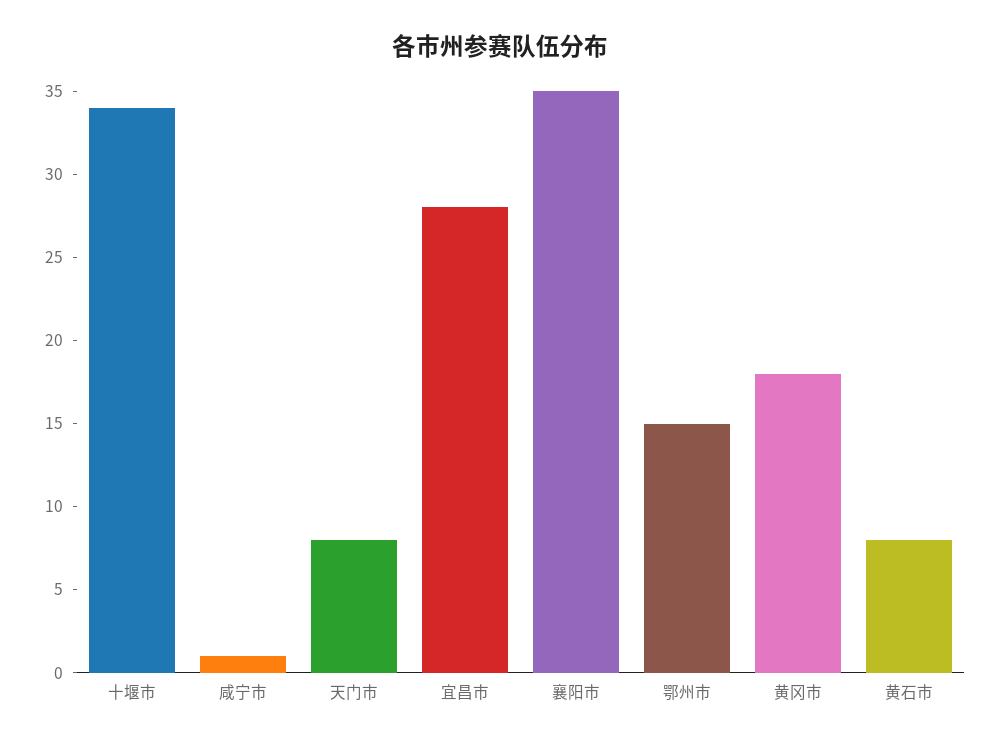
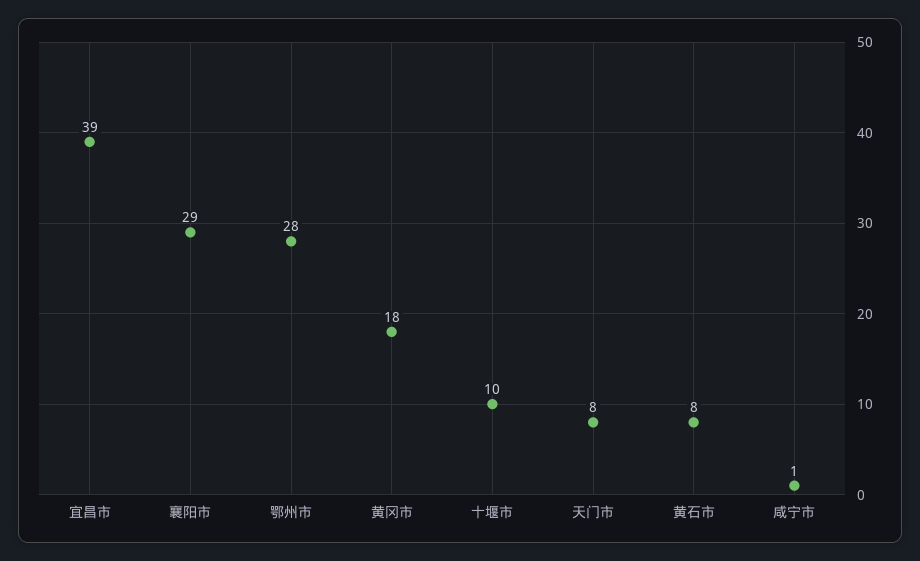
十堰市: 34 -> 10
宜昌市: 28 -> 39
襄阳市: 35 -> 29
鄂州市: 15 -> 28

